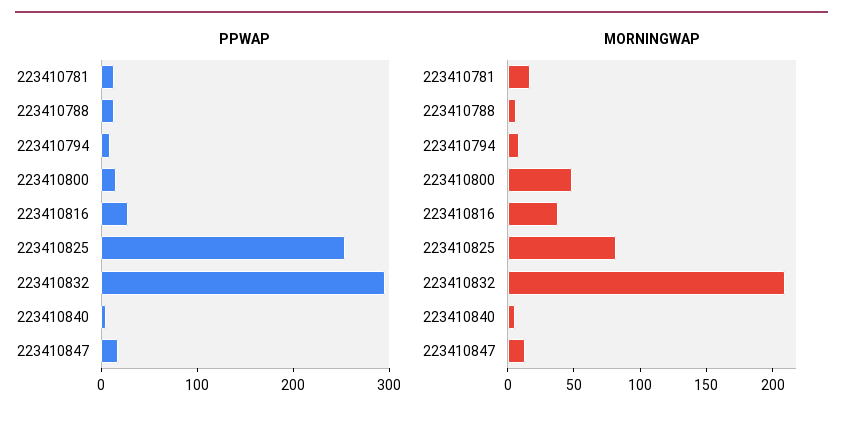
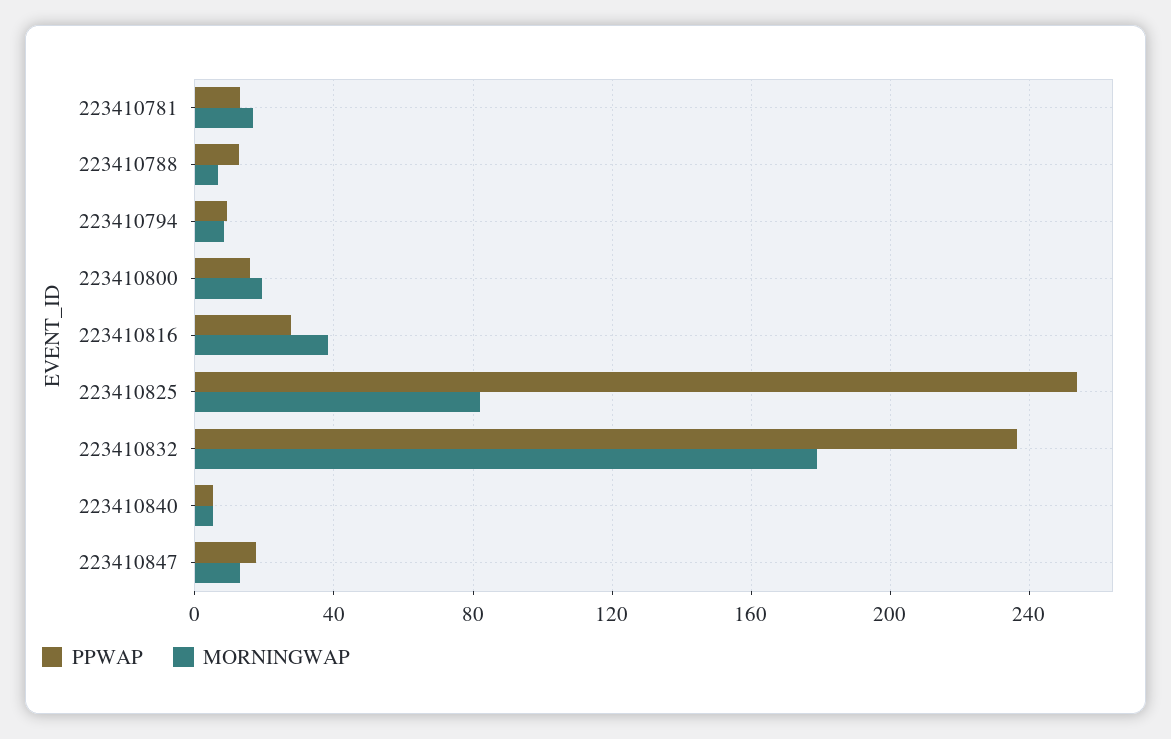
PPWAP, 223410832: 300 -> 235
MORNINGWAP, 223410800: 50 -> 20
MORNINGWAP, 223410832: 210 -> 180

